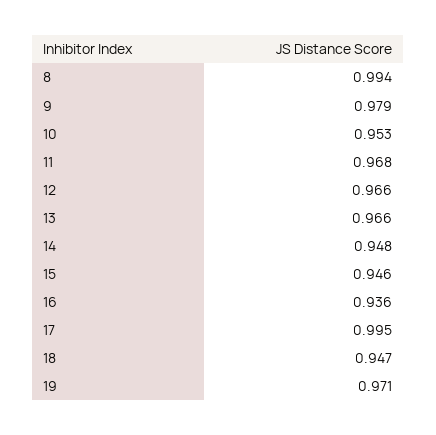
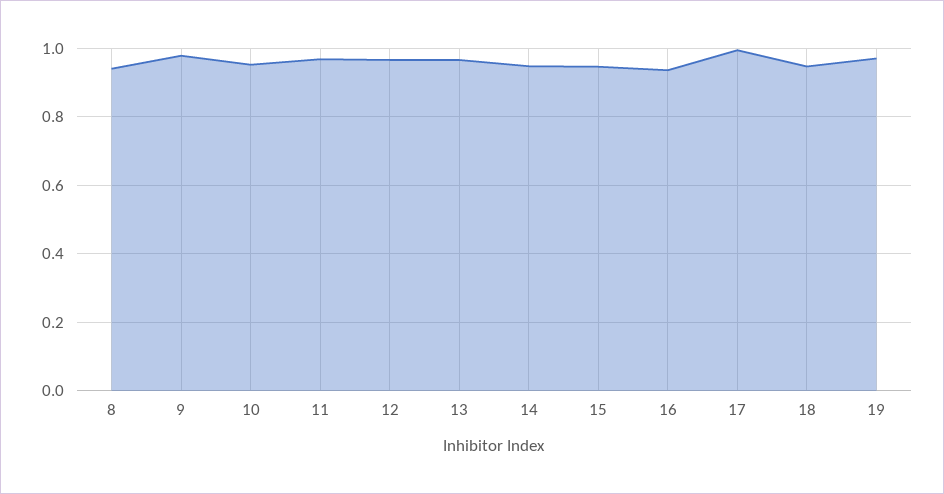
8: 0.994 -> 0.94

